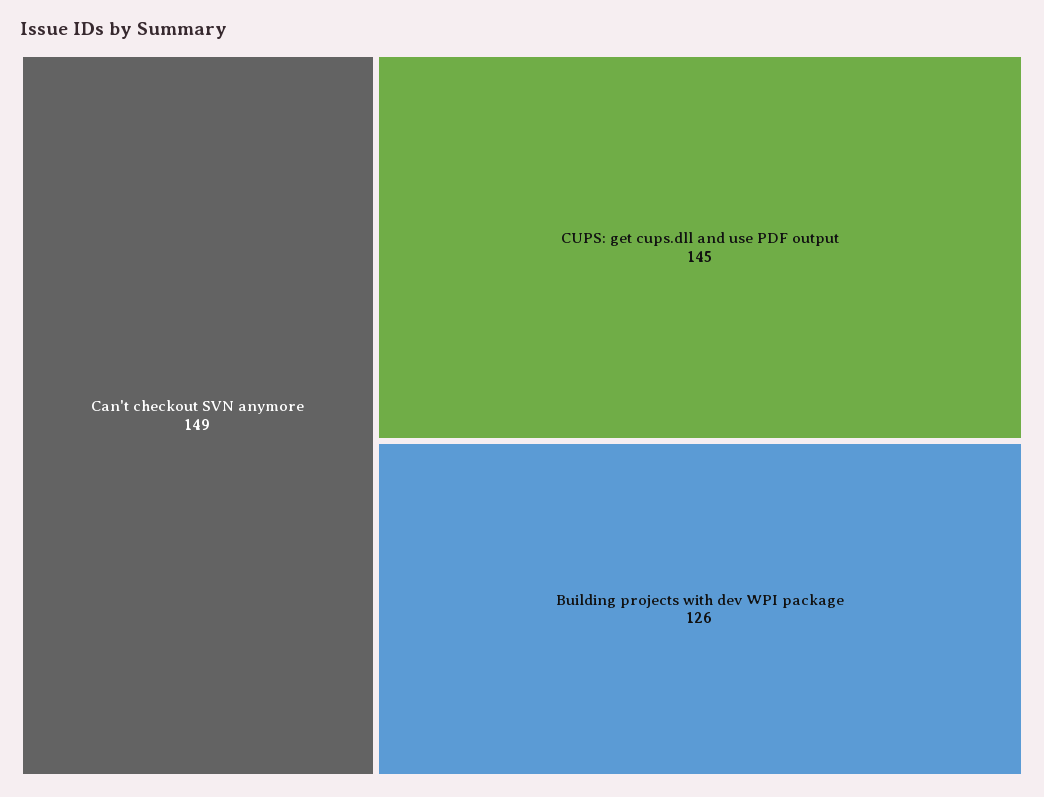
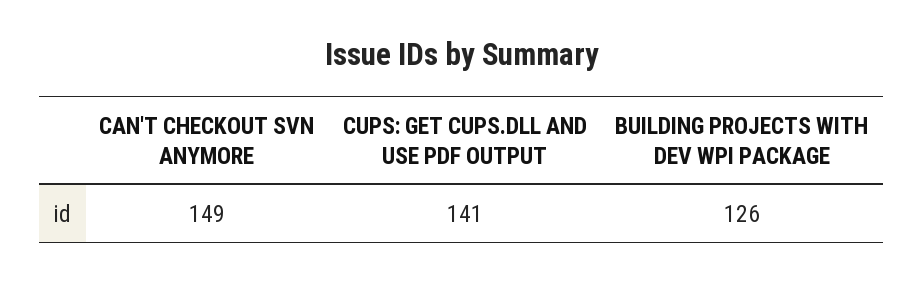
CUPS: get cups.dll and use PDF output: 145 -> 141

